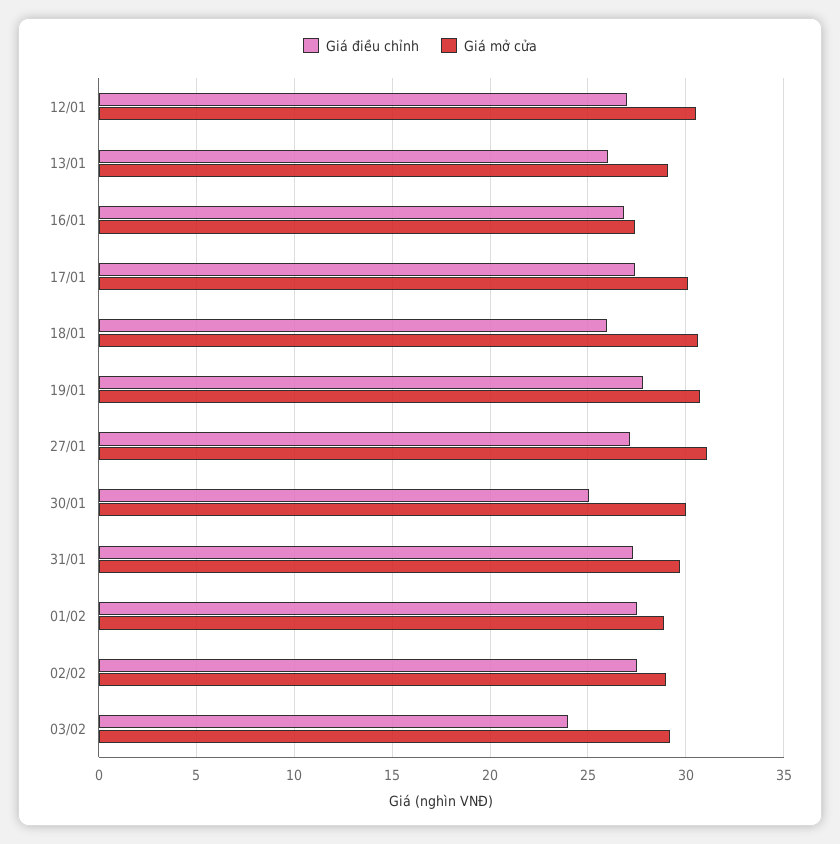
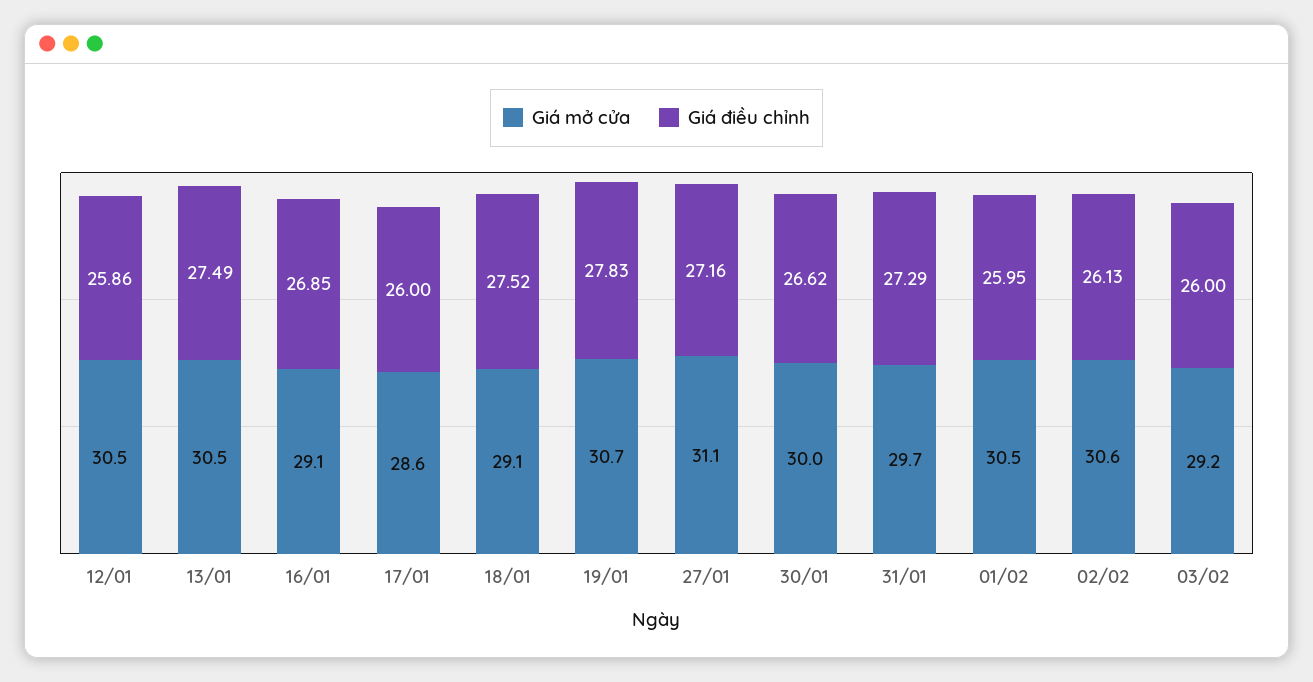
Giá điều chỉnh, 12/01: 27 -> 25.86
Giá điều chỉnh, 13/01: 26 -> 27.49
Giá mở cửa, 13/01: 29 -> 30.5
Giá mở cửa, 16/01: 27.5 -> 29.1
Giá điều chỉnh, 17/01: 27.5 -> 26
Giá mở cửa, 17/01: 30 -> 28.6
Giá điều chỉnh, 18/01: 26 -> 27.52
Giá mở cửa, 18/01: 30.5 -> 29.1
Giá điều chỉnh, 30/01: 25 -> 26.62
Giá điều chỉnh, 01/02: 27.5 -> 25.95
Giá mở cửa, 01/02: 29 -> 30.5
Giá điều chỉnh, 02/02: 27.5 -> 26.13
Giá mở cửa, 02/02: 29 -> 30.6
Giá điều chỉnh, 03/02: 24 -> 26

